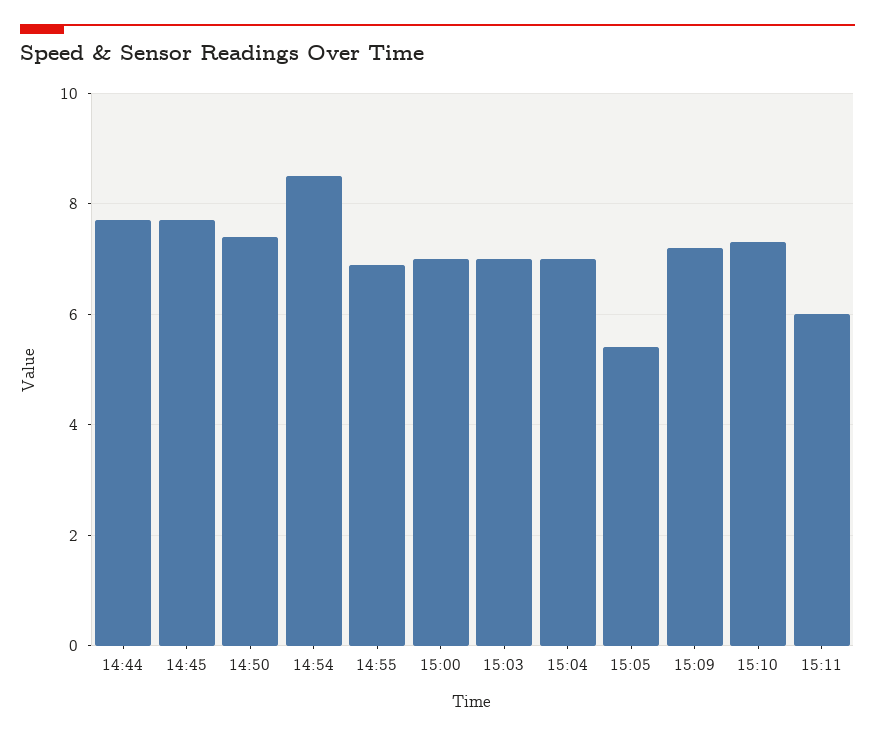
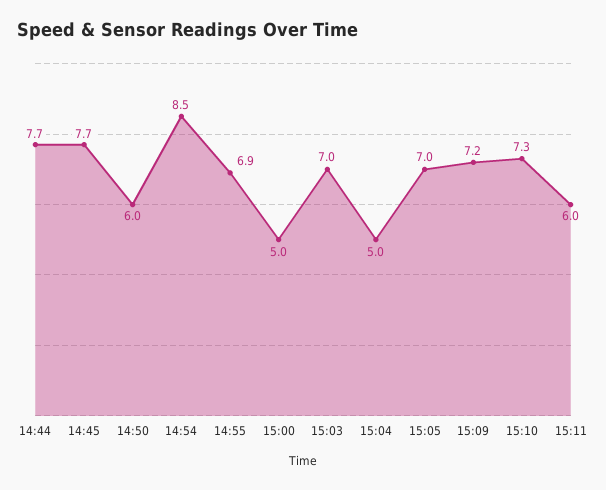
14:50: 7.5 -> 6
15:00: 7 -> 5
15:04: 7 -> 5
15:05: 5.5 -> 7

